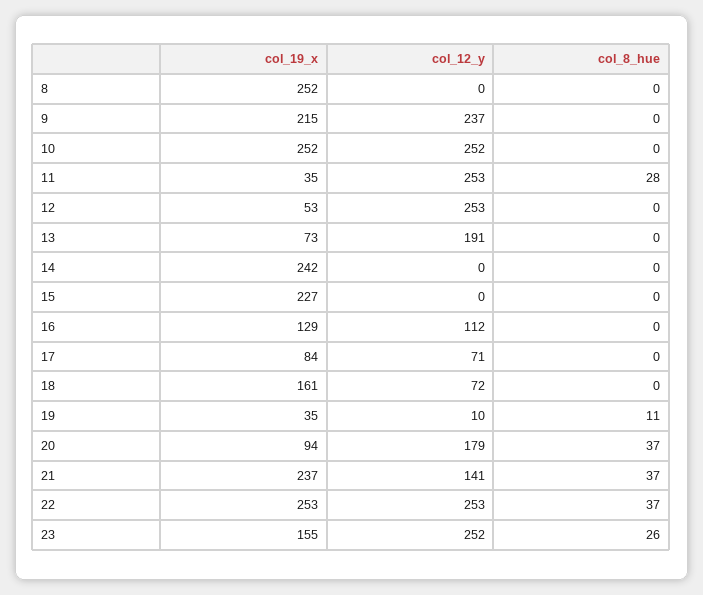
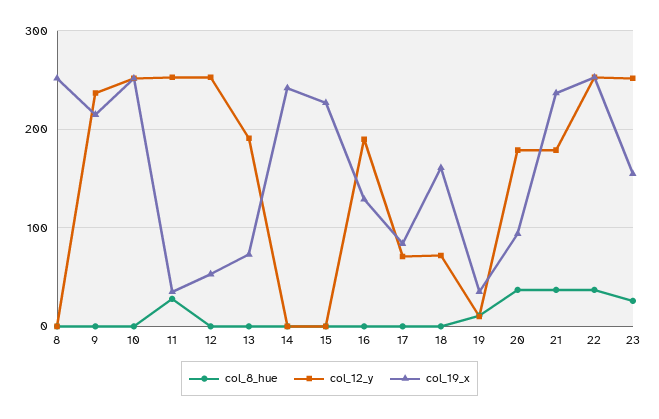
col_12_y, 16: 112 -> 190
col_12_y, 21: 141 -> 180

